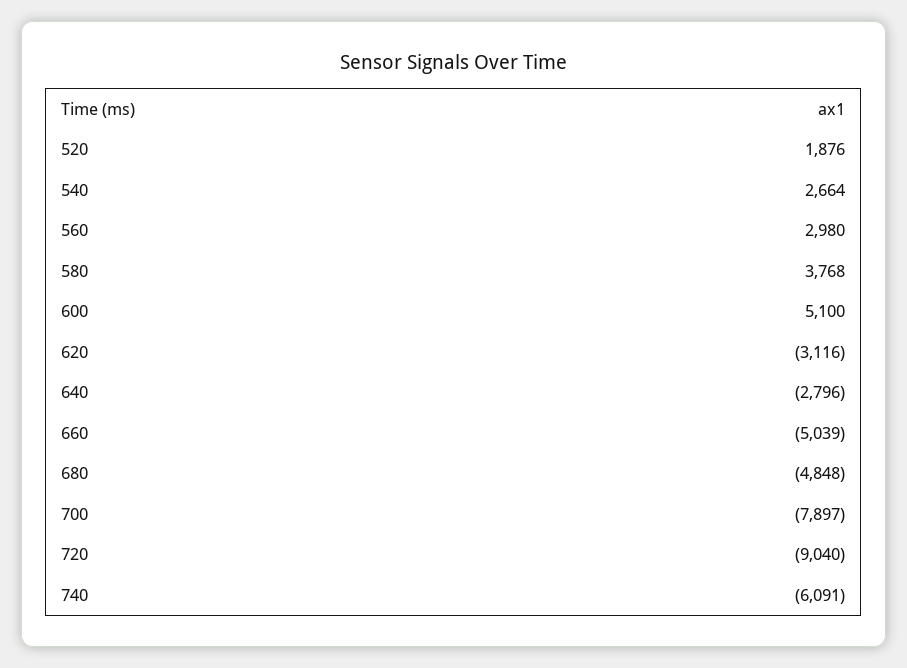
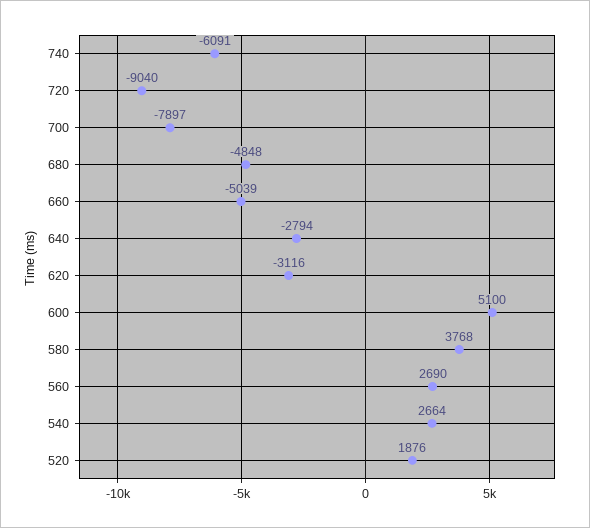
560: 2980 -> 2690
640: -2796 -> -2794

